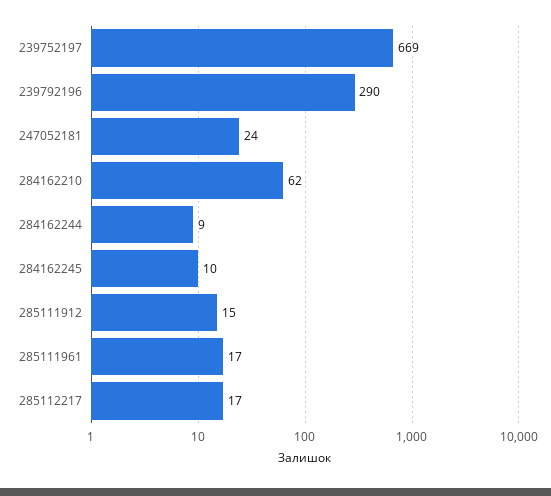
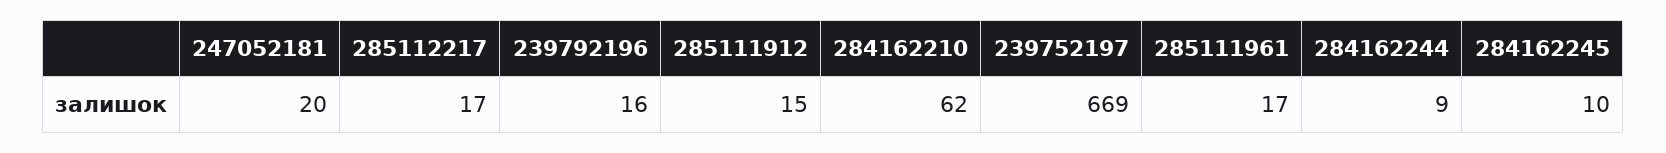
239792196: 290 -> 16
247052181: 24 -> 20

